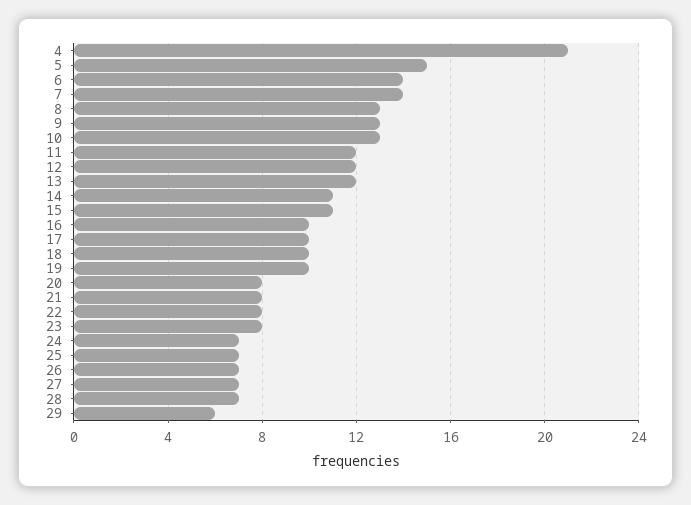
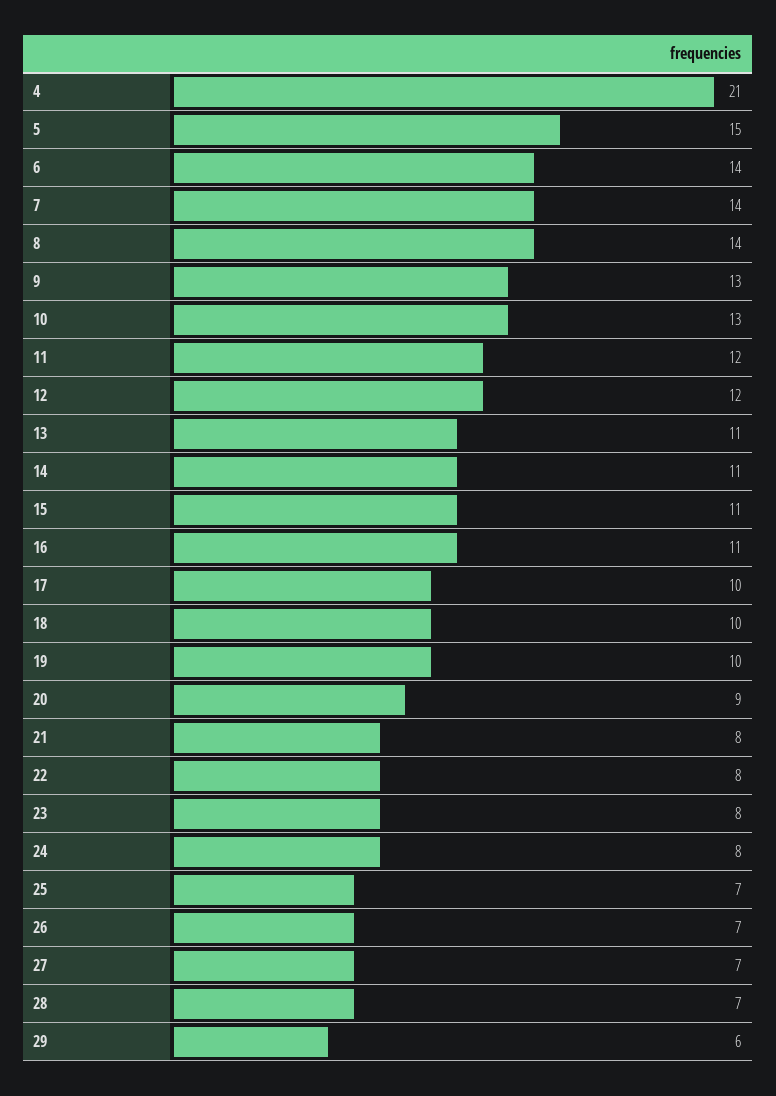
8: 13 -> 14
13: 12 -> 11
16: 10 -> 11
20: 8 -> 9
24: 7 -> 8

